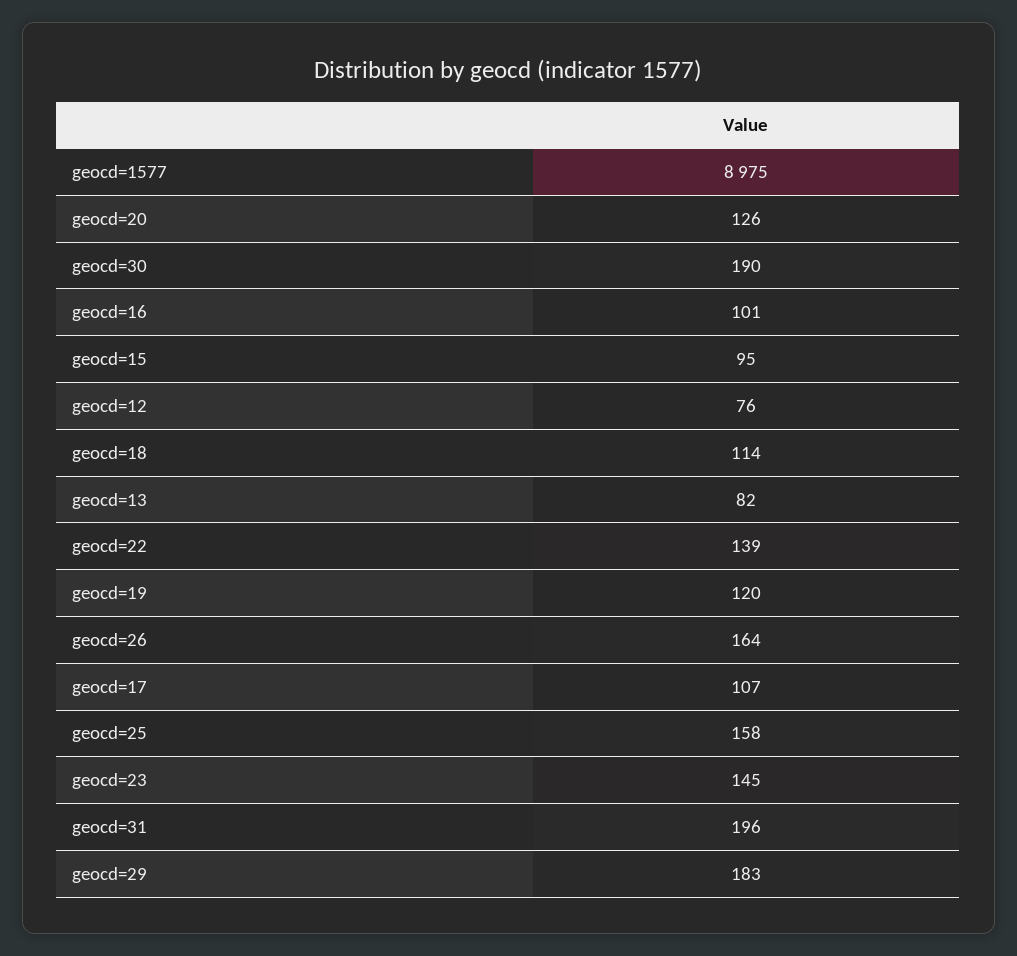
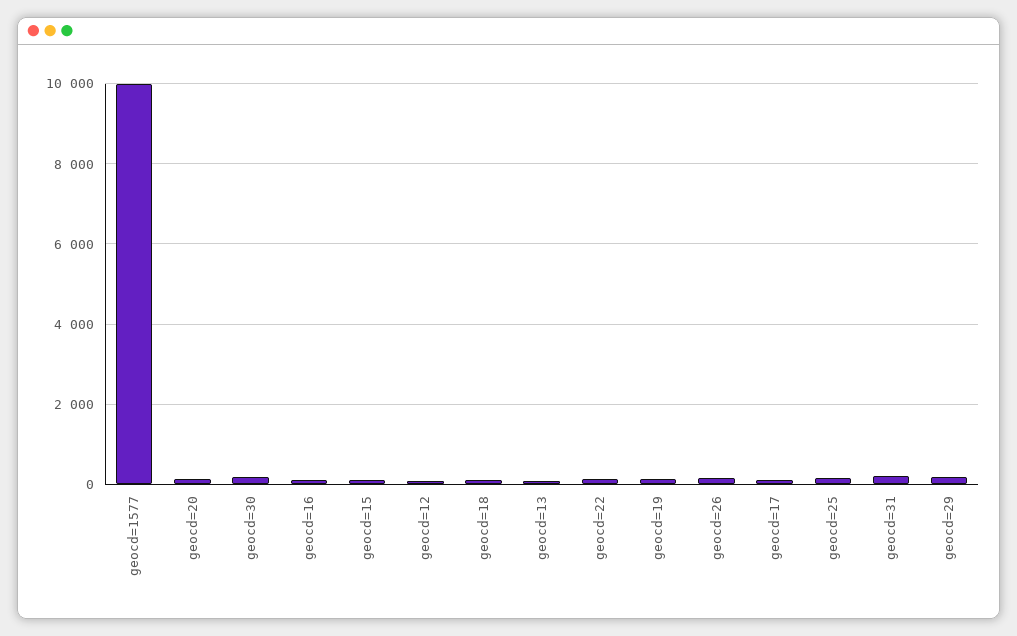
geocd=1577: 8975 -> 10000
geocd=23: 145 -> none

